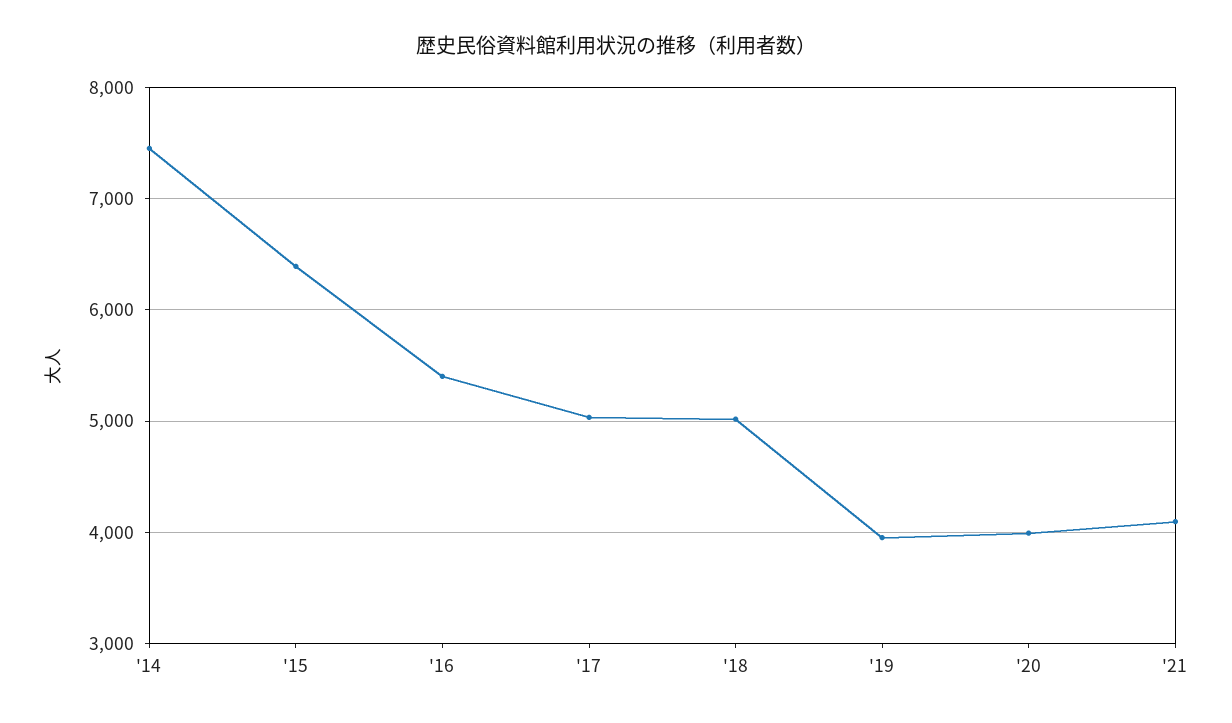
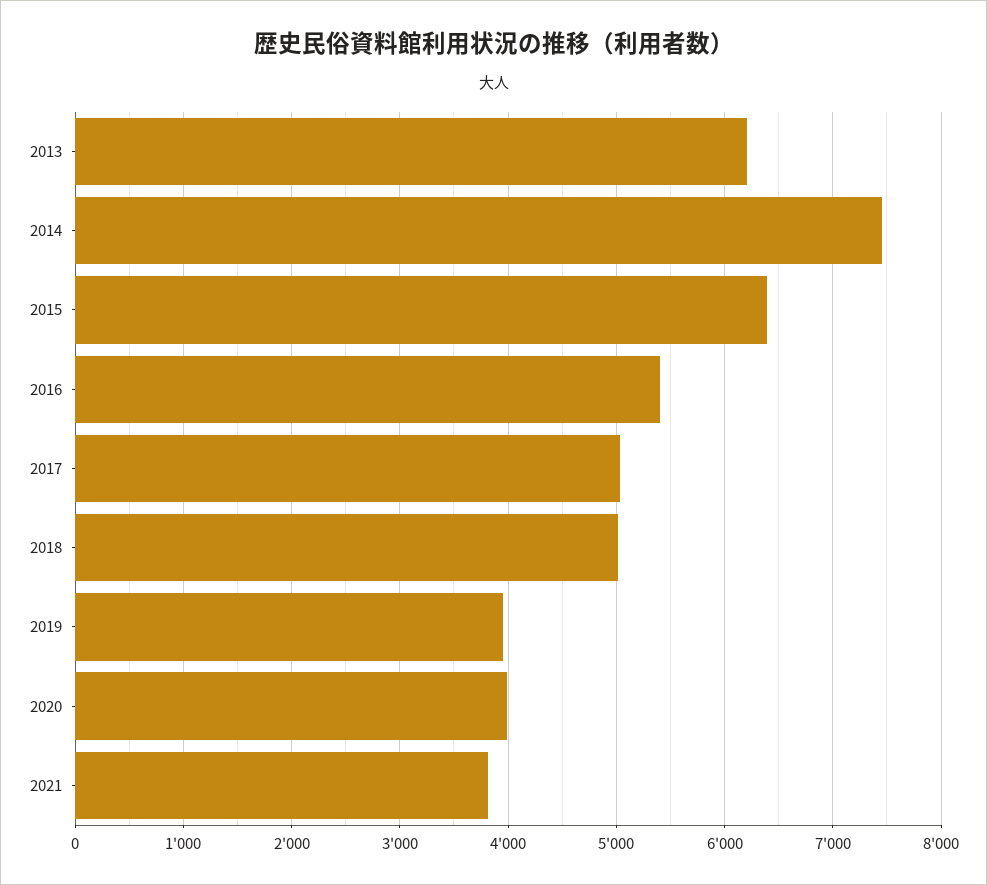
'21: 4100 -> 3800
2013: none -> 6200

